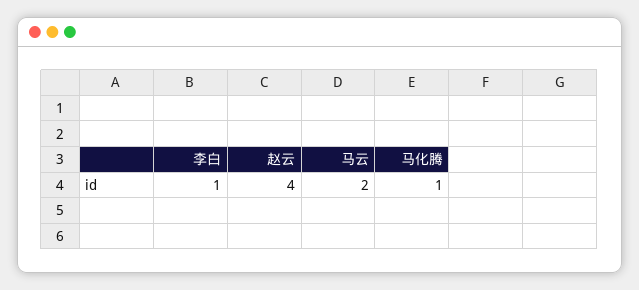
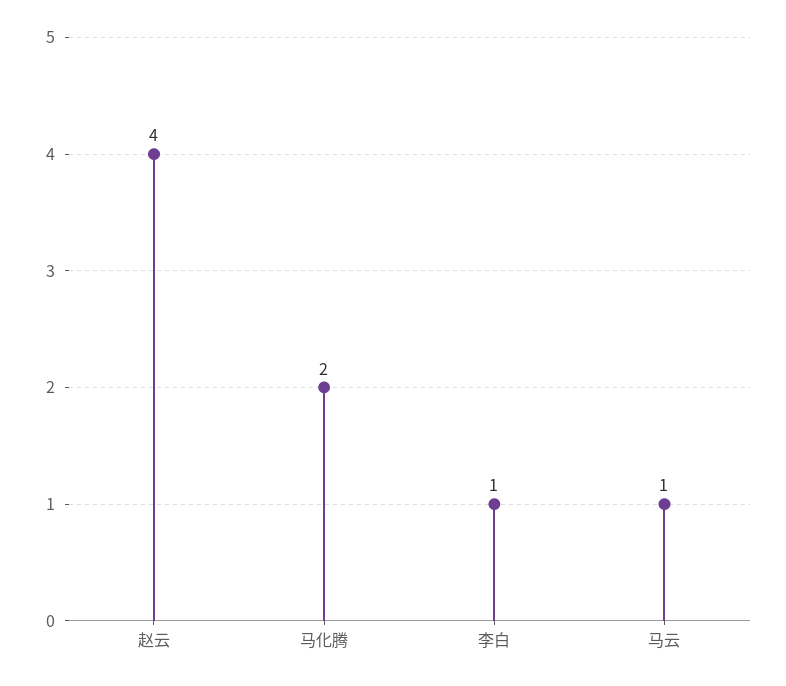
马云: 2 -> 1
马化腾: 1 -> 2

